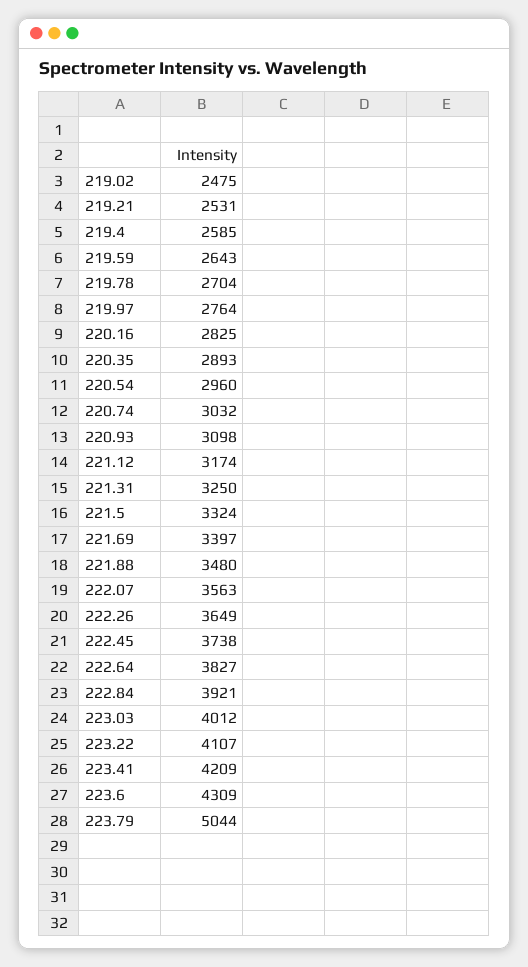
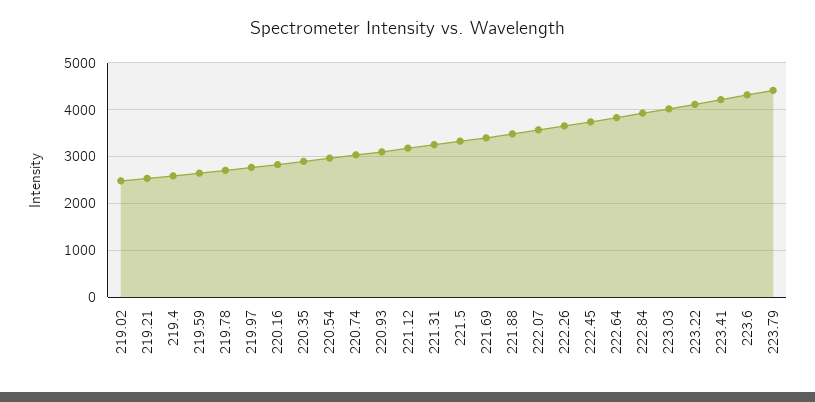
223.79: 5044 -> 4400

